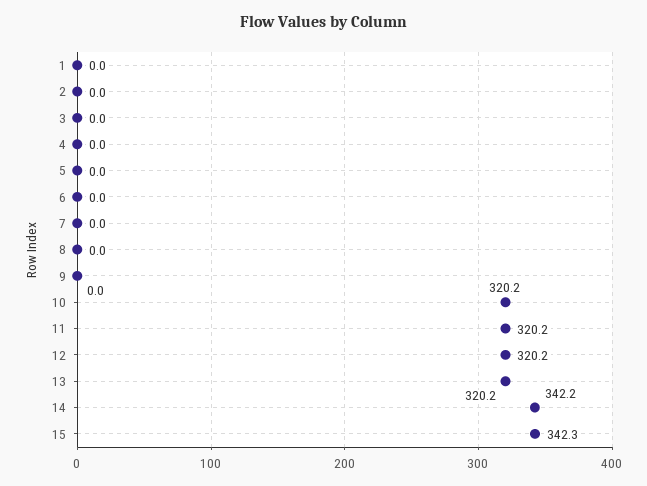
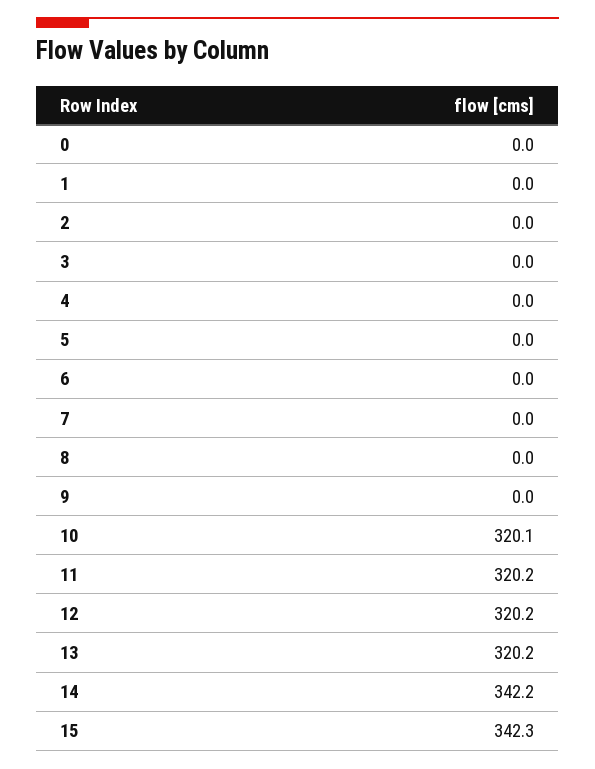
10: 320.2 -> 320.1
0: none -> 0

